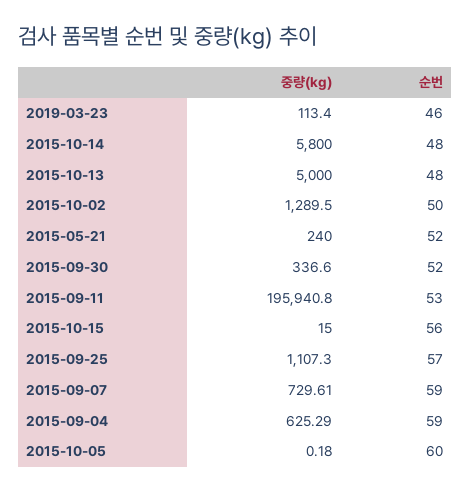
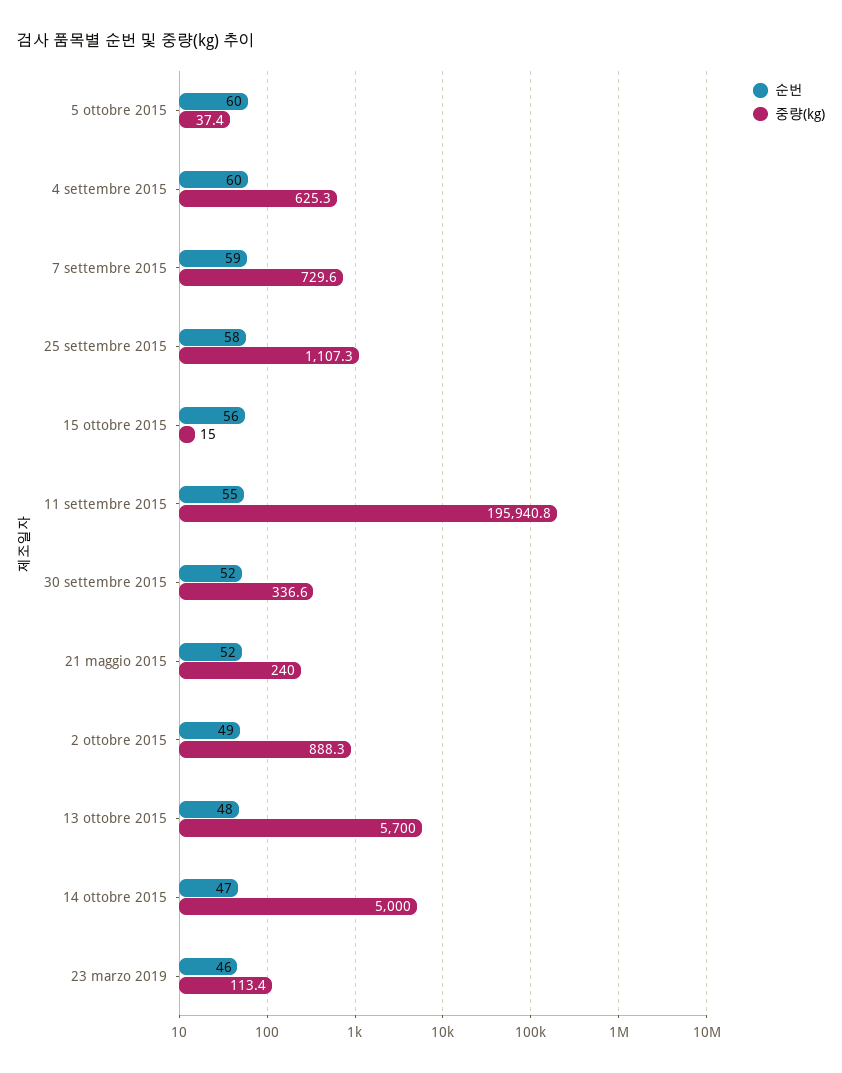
중량(kg), 2015-10-14: 5800 -> 5000
순번, 2015-10-14: 48 -> 47
중량(kg), 2015-10-13: 5000 -> 5700
중량(kg), 2015-10-02: 1289.5 -> 888.3
순번, 2015-10-02: 50 -> 49
순번, 2015-09-11: 53 -> 55
순번, 2015-09-25: 57 -> 58
순번, 2015-09-04: 59 -> 60
중량(kg), 2015-10-05: 0.18 -> 37.4

